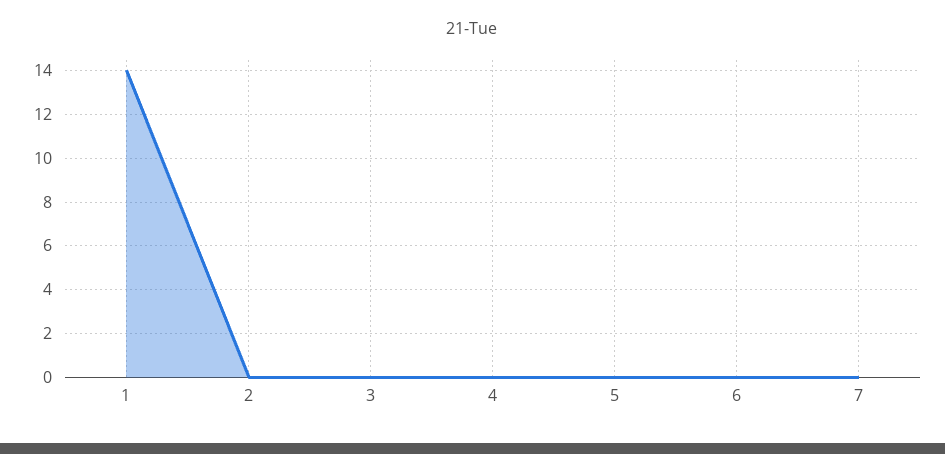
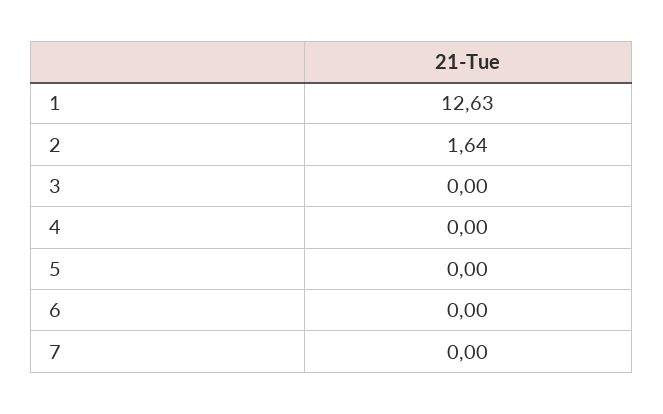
1: 14 -> 12.63
2: 0 -> 1.64

